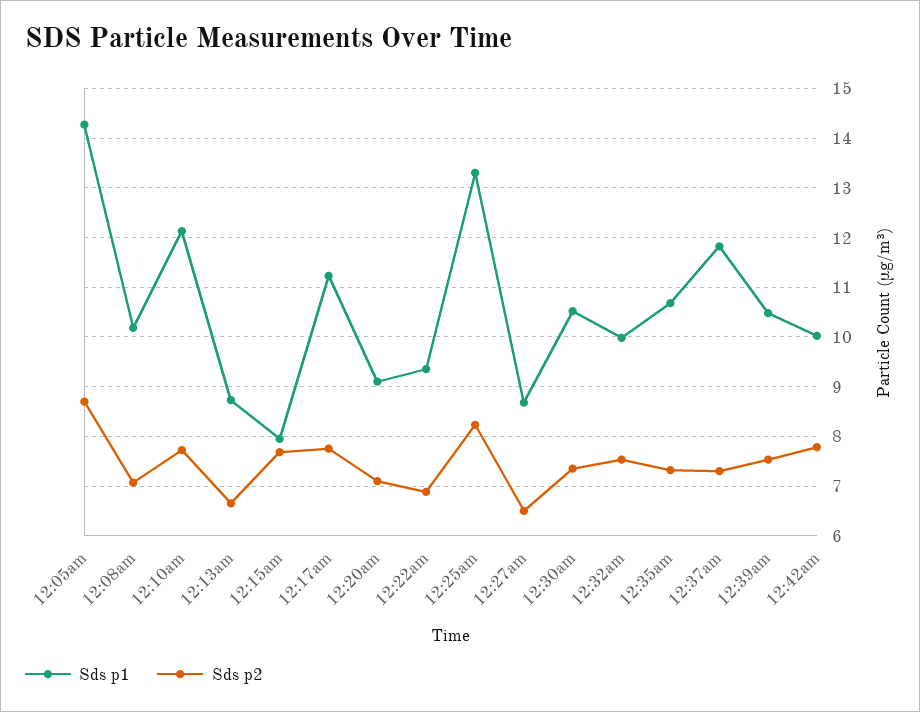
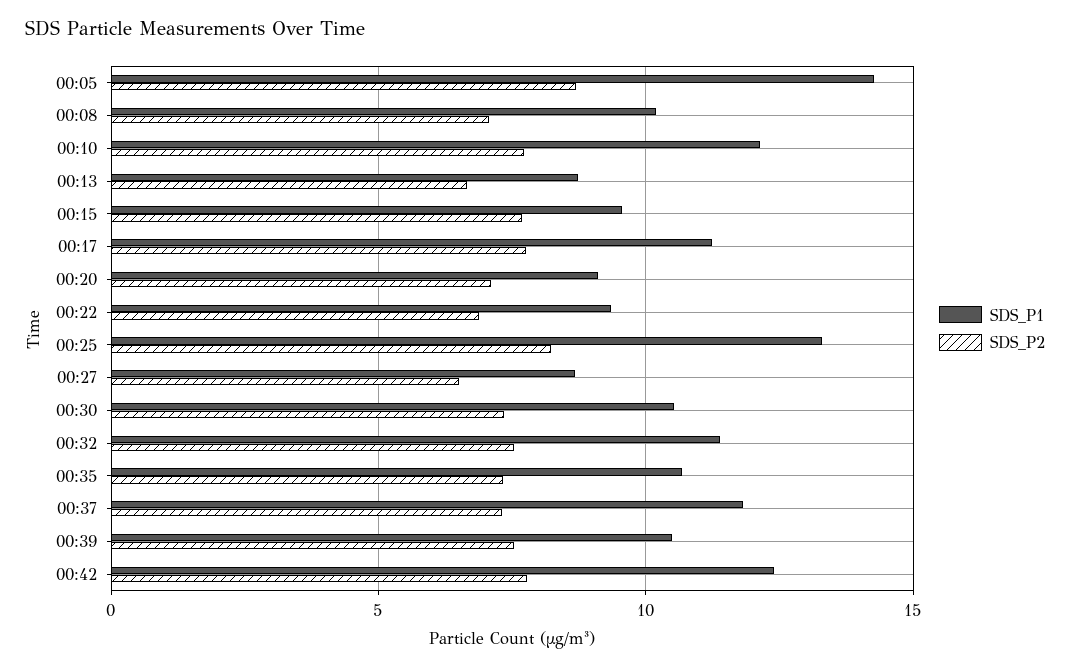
Sds p1, 12:15am: 8 -> 9.5
Sds p1, 12:32am: 10 -> 11.5
Sds p1, 12:42am: 10 -> 12.5

